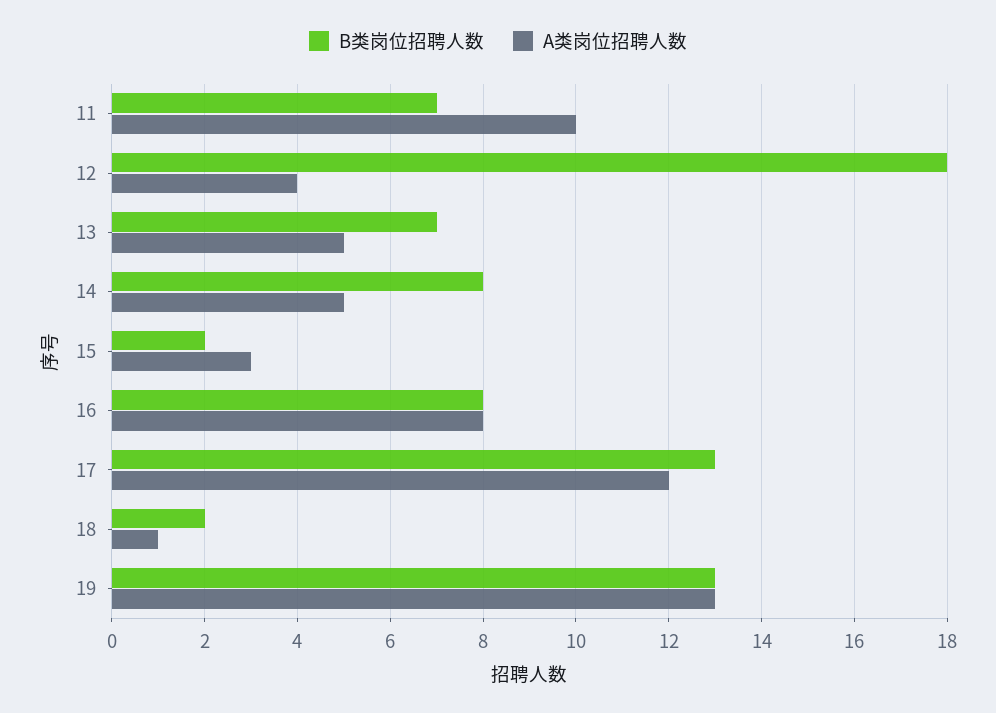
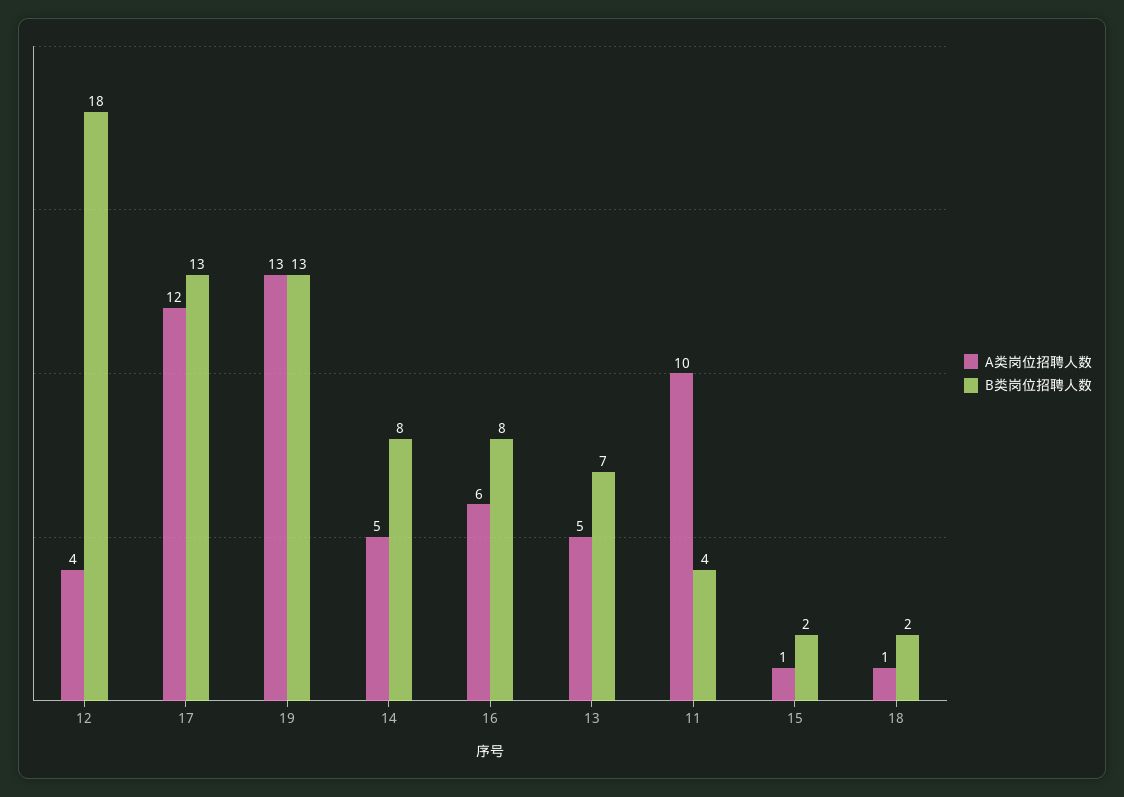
B类岗位招聘人数, 11: 7 -> 4
A类岗位招聘人数, 15: 3 -> 1
A类岗位招聘人数, 16: 8 -> 6

